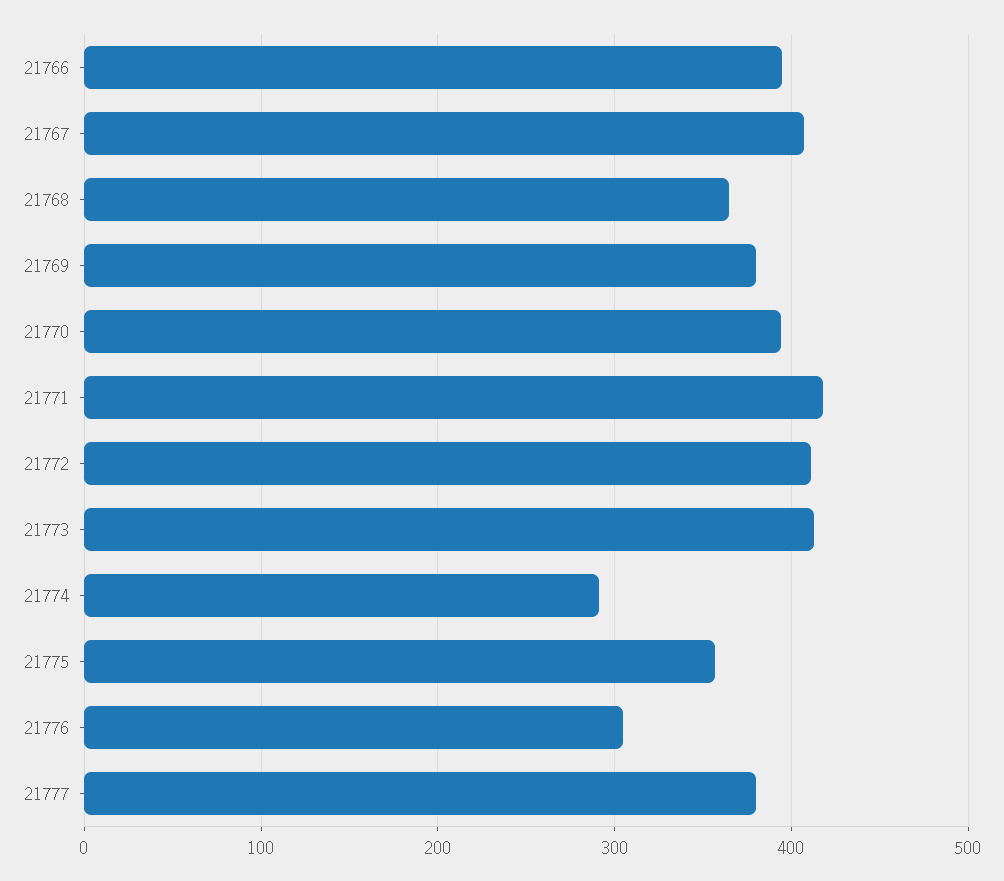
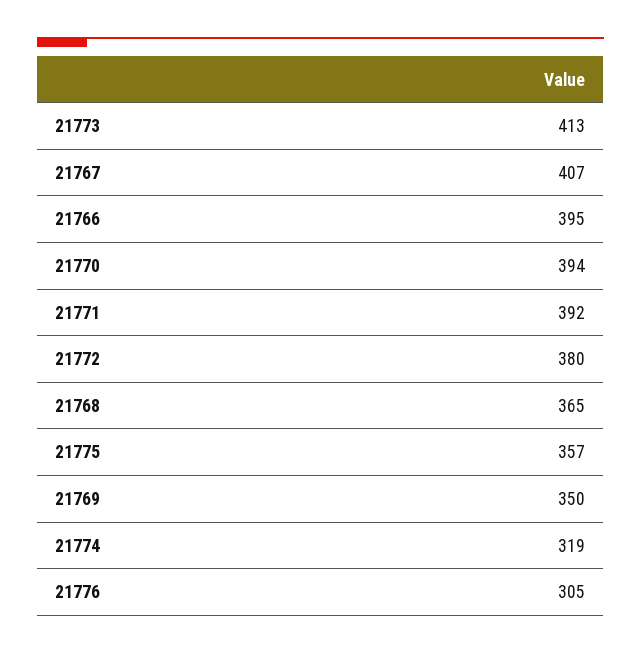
21769: 380 -> 350
21771: 420 -> 392
21772: 410 -> 380
21774: 290 -> 319
21777: 380 -> none

